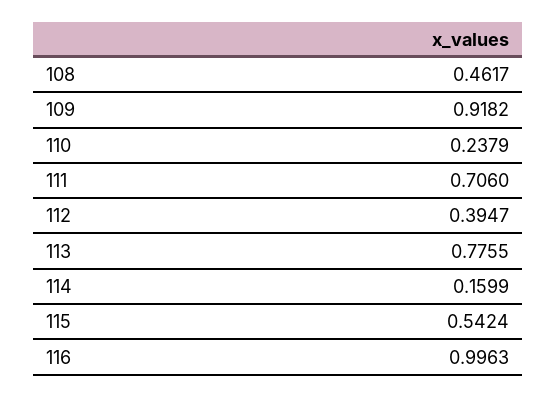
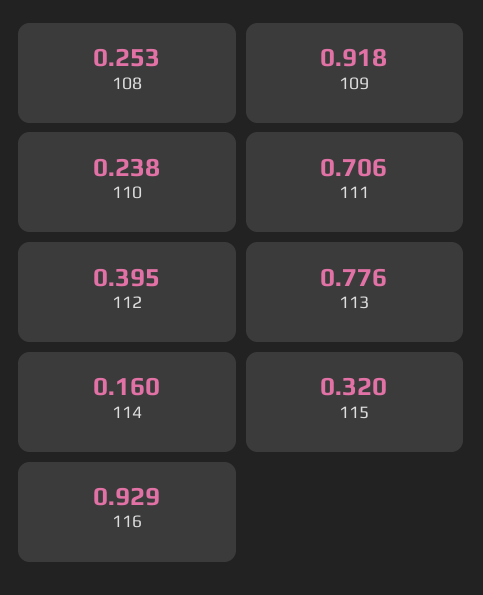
108: 0.4617 -> 0.253
115: 0.5424 -> 0.32
116: 0.9963 -> 0.929

